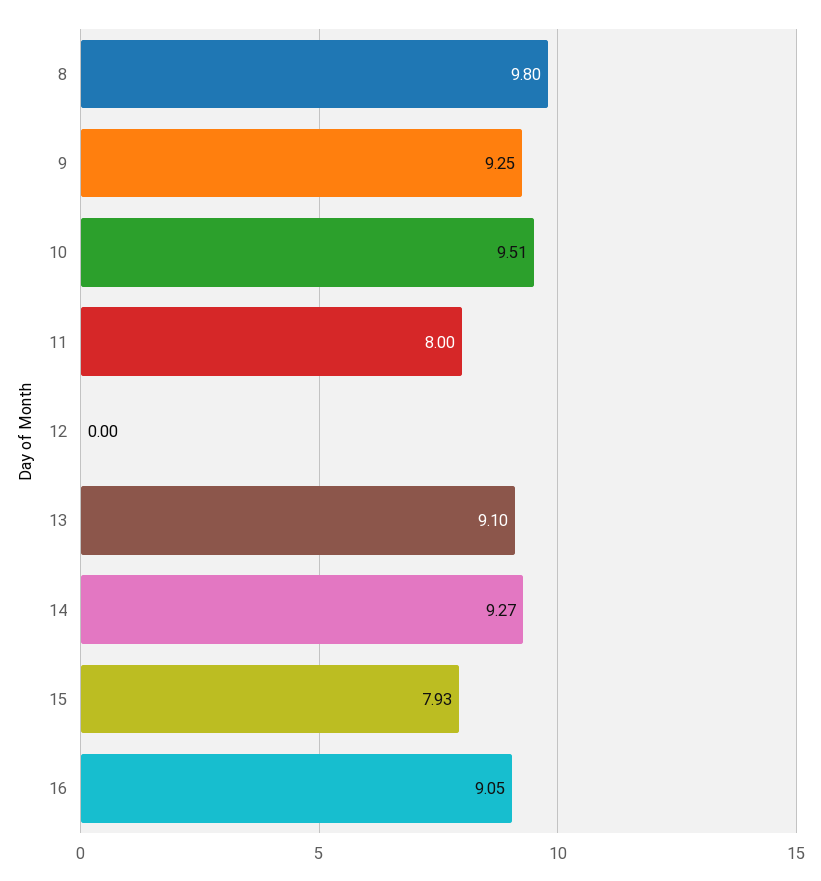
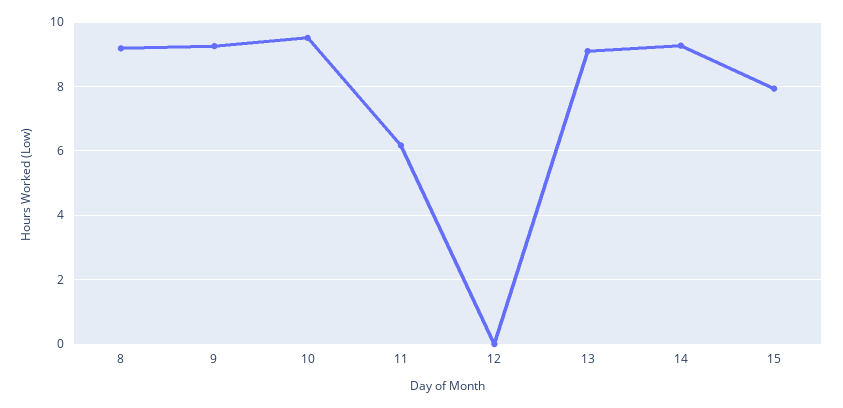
8: 9.8 -> 9.2
11: 8 -> 6.2
16: 9.05 -> none

